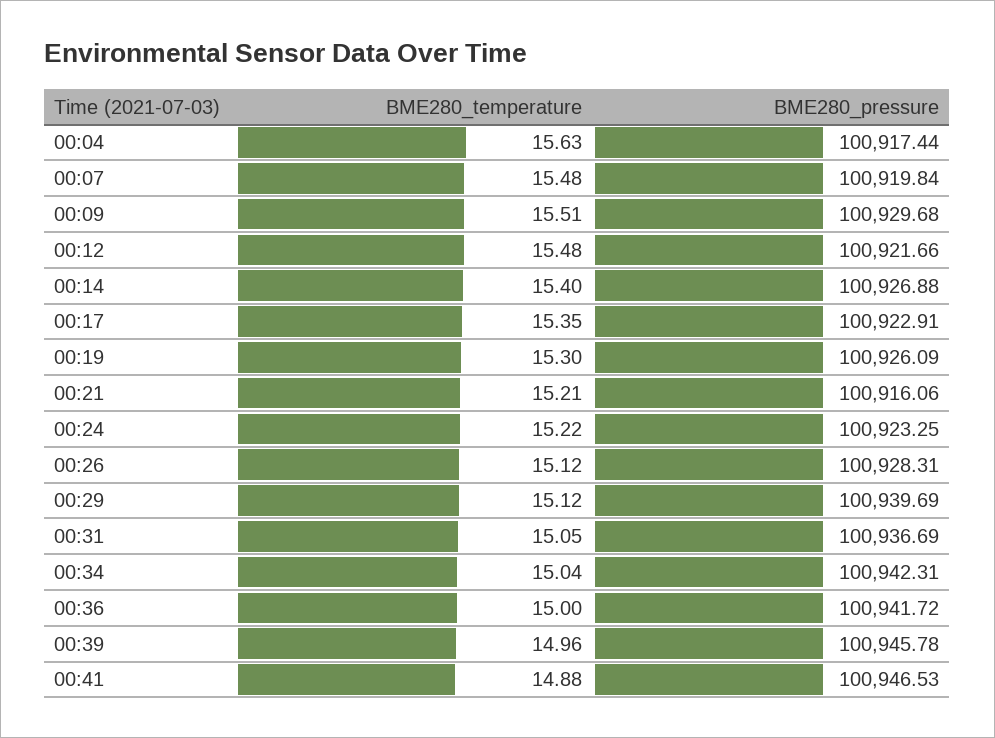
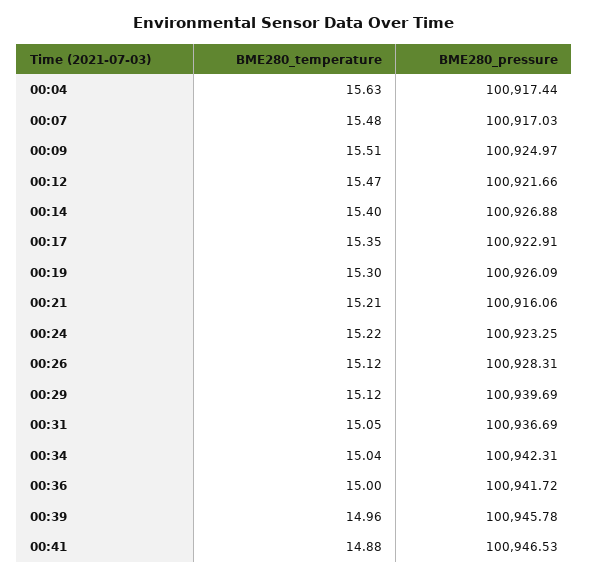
BME280_pressure, 00:07: 100919.84 -> 100917.03
BME280_pressure, 00:09: 100929.68 -> 100924.97
BME280_temperature, 00:12: 15.48 -> 15.47

